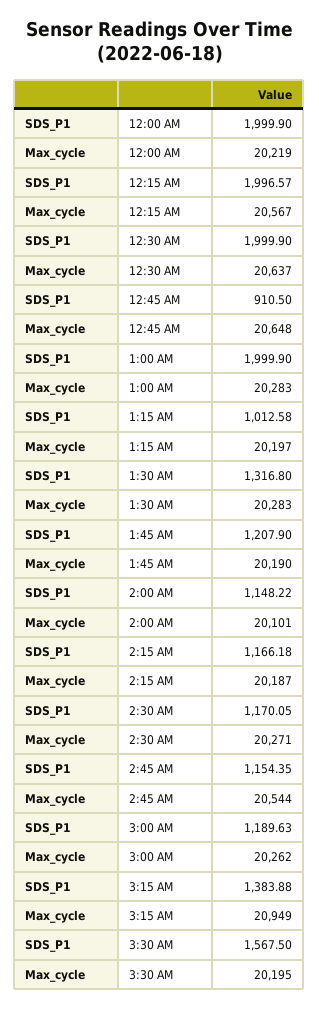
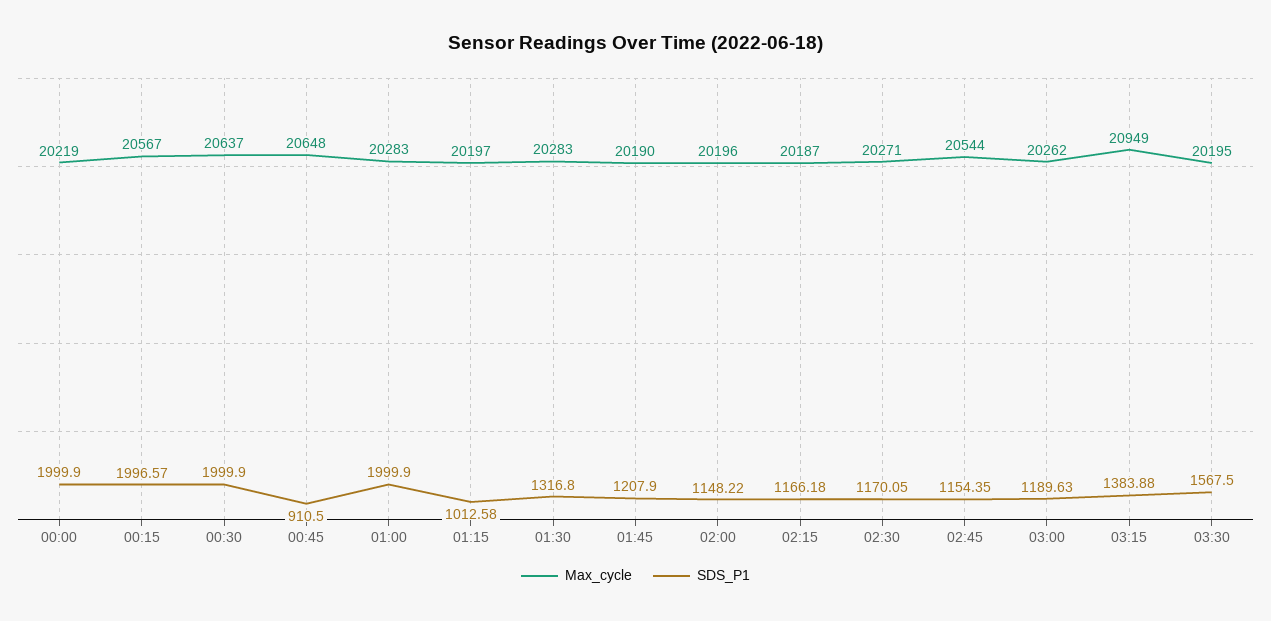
Max_cycle, 2:00 AM: 20101 -> 20196

